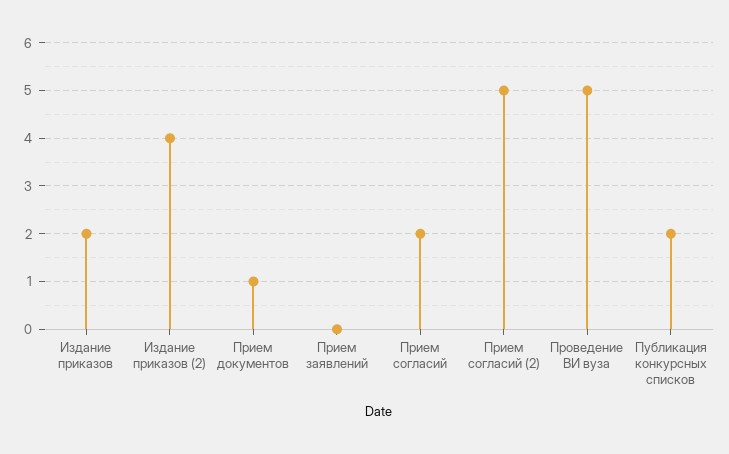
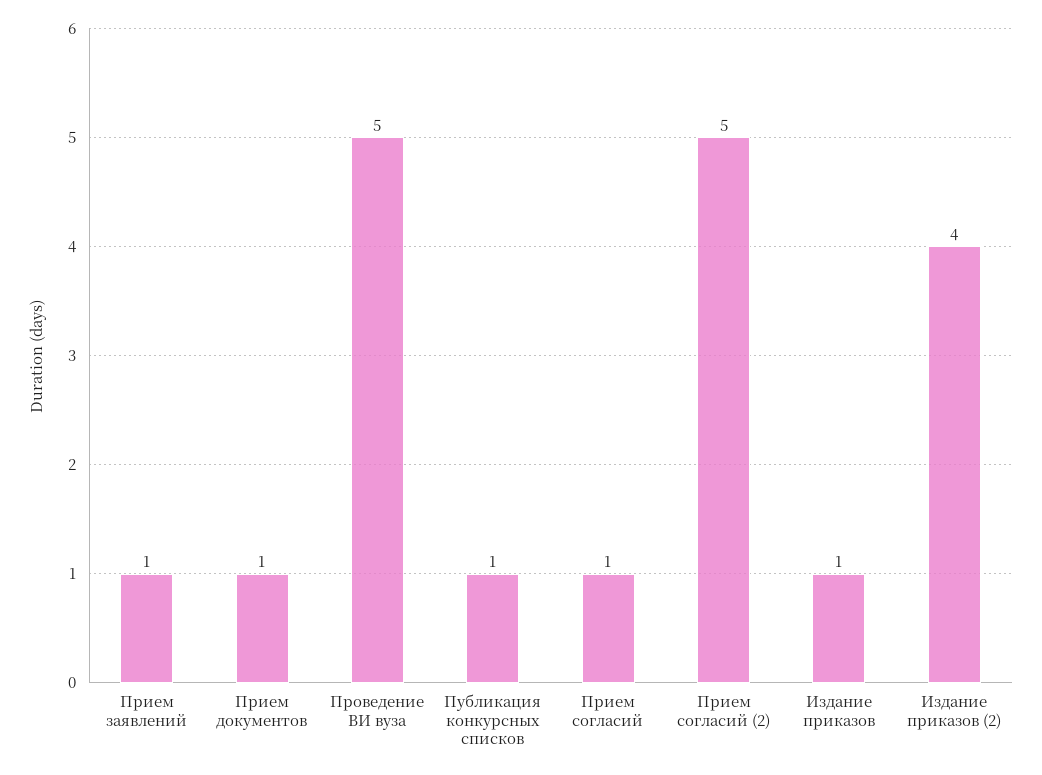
Издание приказов: 2 -> 1
Прием заявлений: 0 -> 1
Прием согласий: 2 -> 1
Публикация конкурсных списков: 2 -> 1

